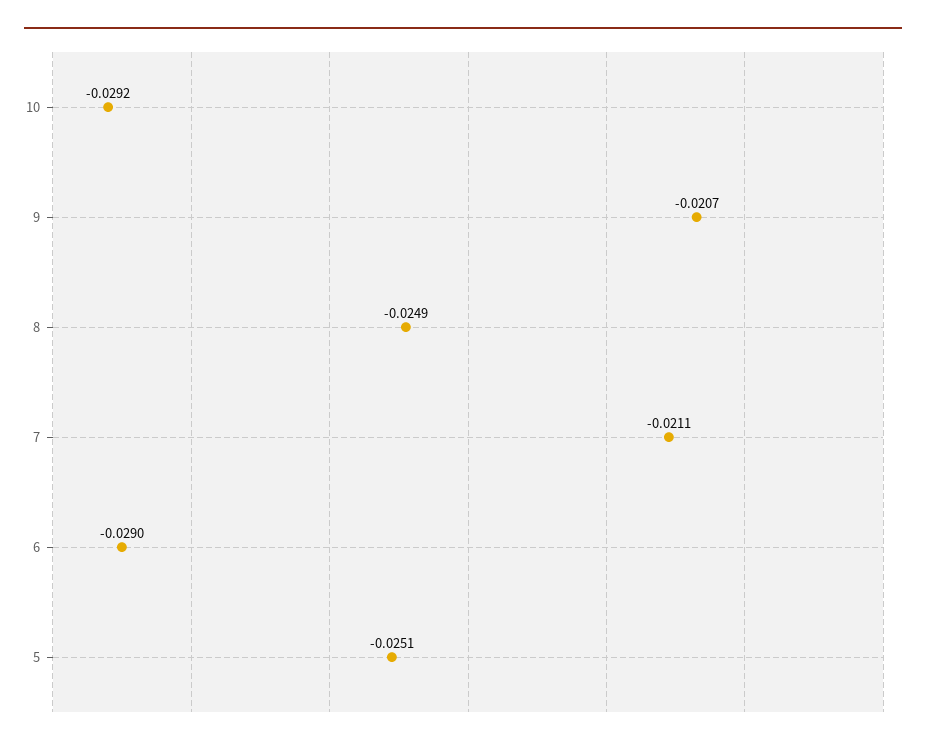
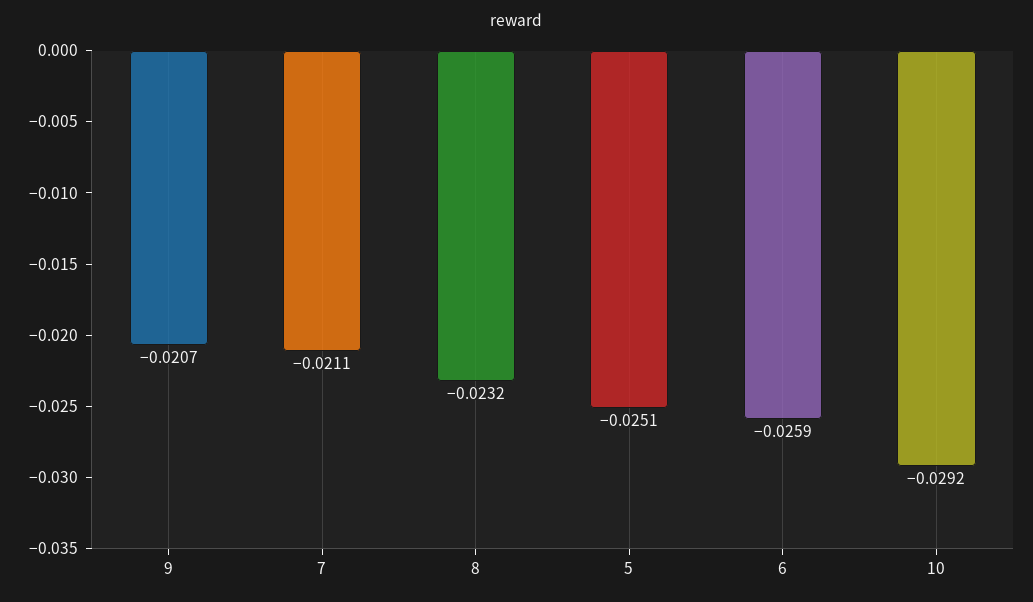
8: -0.0249 -> -0.0232
6: -0.029 -> -0.0259

